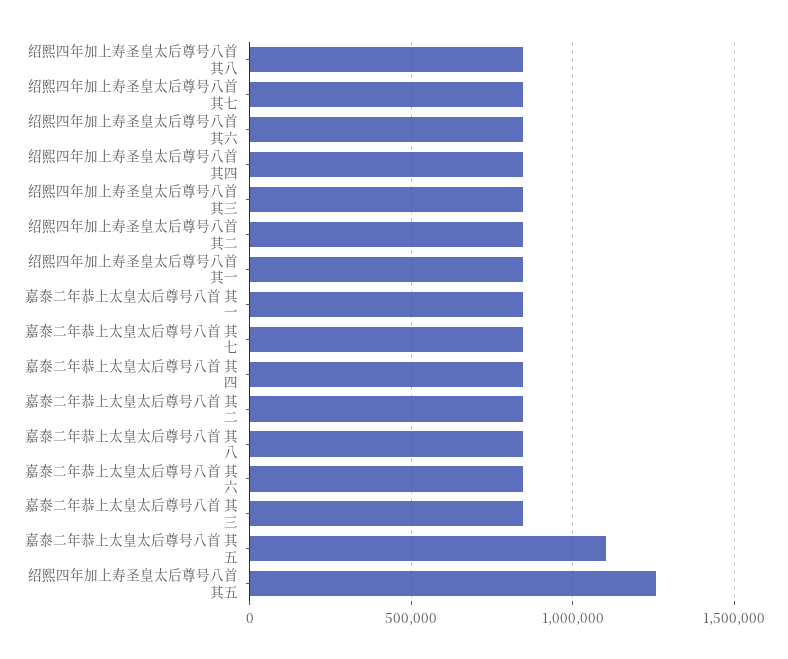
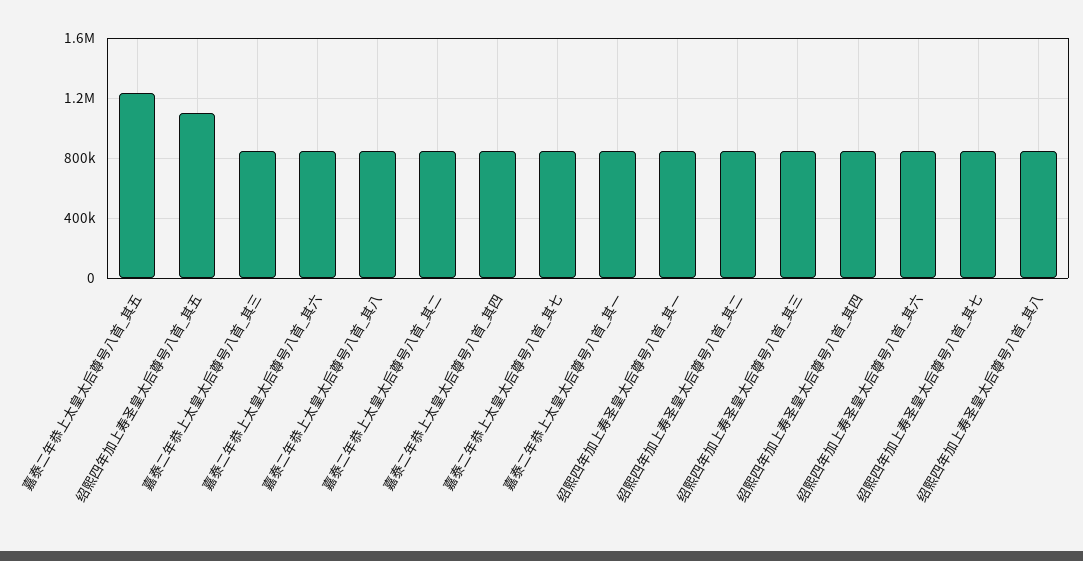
嘉泰二年恭上太皇太后尊号八首 其五: 1100000 -> 1250000
绍熙四年加上寿圣皇太后尊号八首 其五: 1250000 -> 1100000

